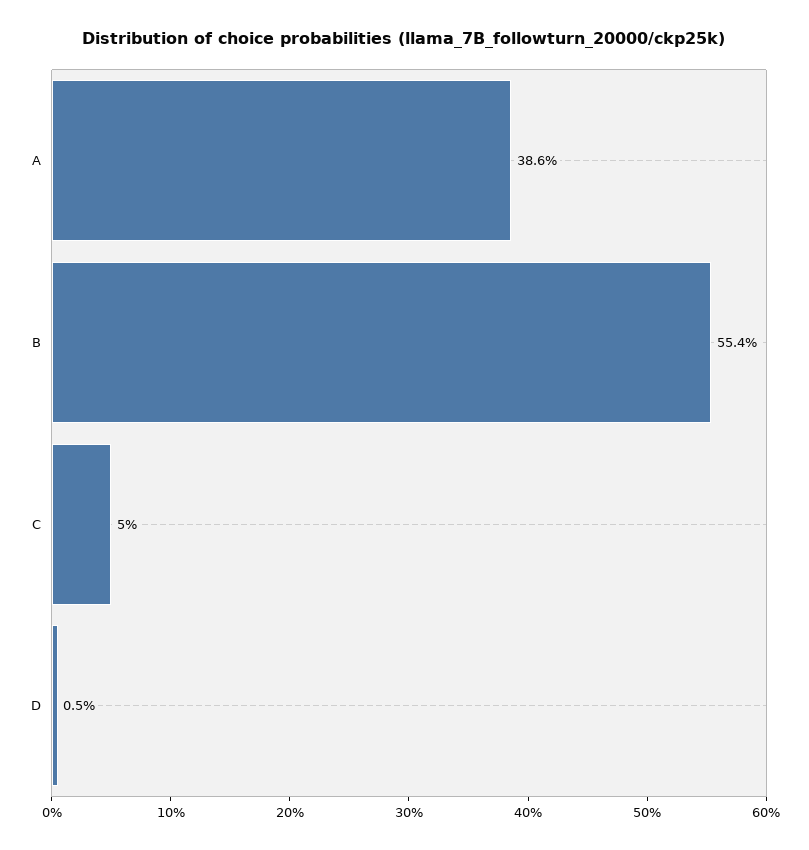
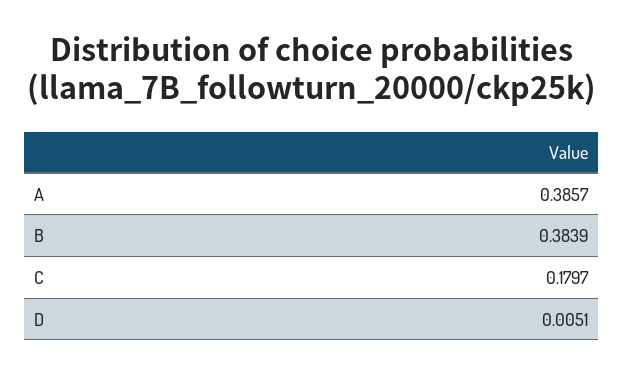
B: 0.554 -> 0.3839
C: 0.05 -> 0.1797

